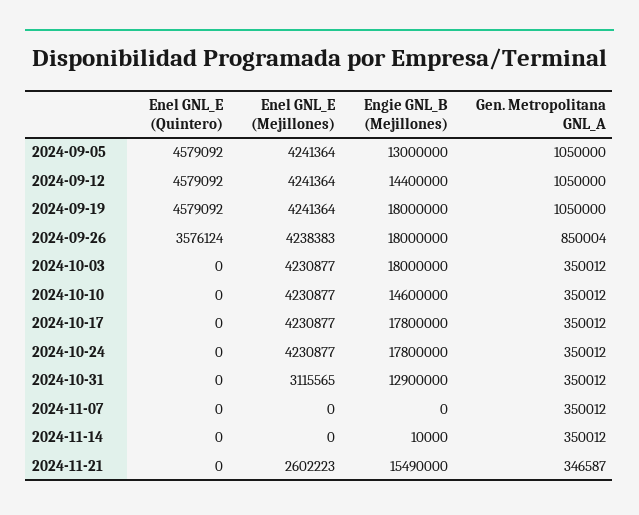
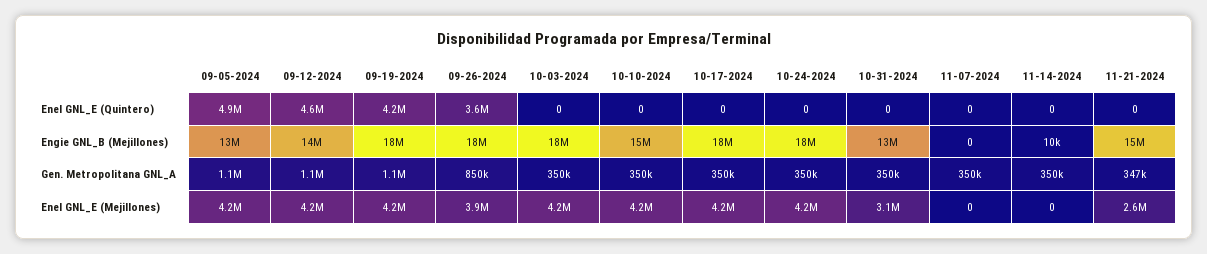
Enel GNL_E (Quintero), 2024-09-05: 4579092 -> 4900000
Enel GNL_E (Quintero), 2024-09-19: 4579092 -> 4200000
Enel GNL_E (Mejillones), 2024-09-26: 4238383 -> 3900000

